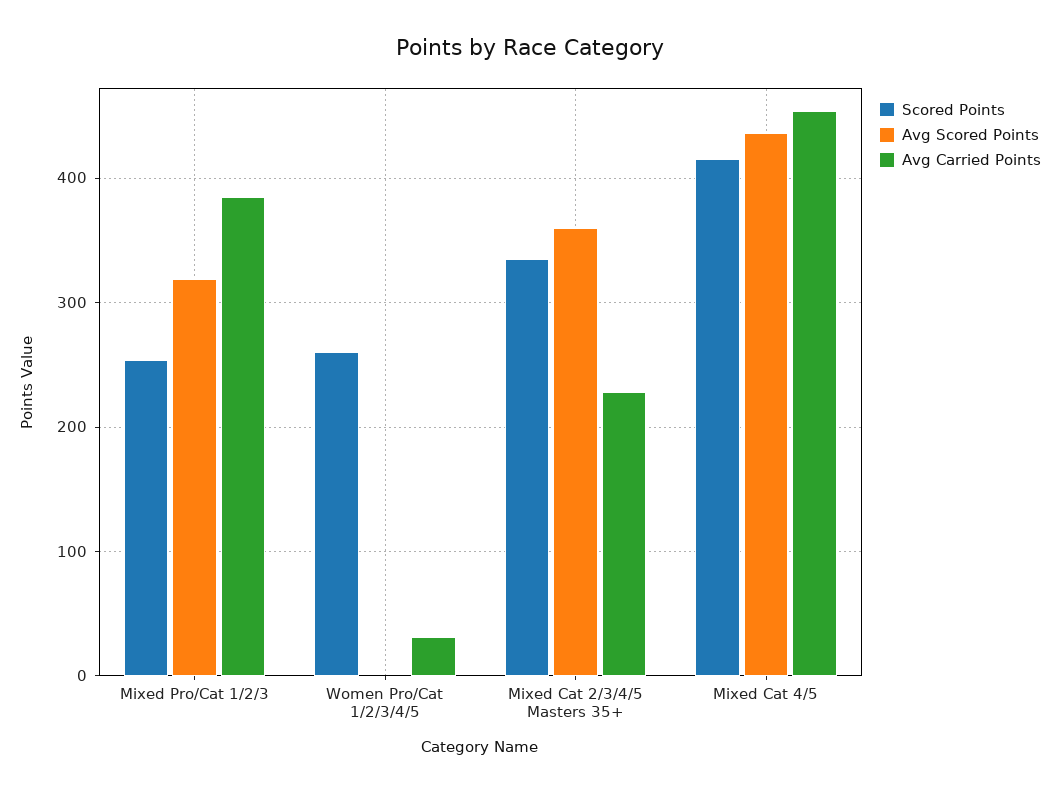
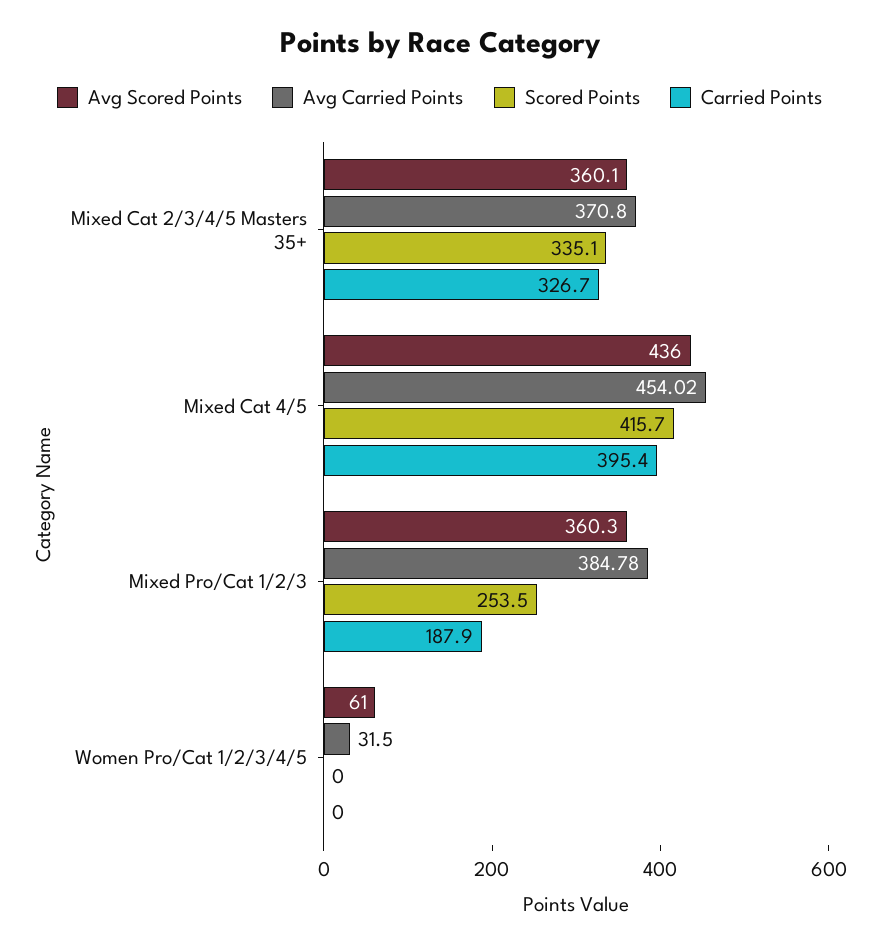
Avg Scored Points, Mixed Pro/Cat 1/2/3: 320 -> 360.3
Scored Points, Women Pro/Cat 1/2/3/4/5: 260 -> 0
Avg Scored Points, Women Pro/Cat 1/2/3/4/5: 0 -> 61
Avg Carried Points, Mixed Cat 2/3/4/5 Masters 35+: 230 -> 370.8
Carried Points, Mixed Cat 2/3/4/5 Masters 35+: none -> 326.7
Carried Points, Mixed Cat 4/5: none -> 395.4
Carried Points, Mixed Pro/Cat 1/2/3: none -> 187.9
Carried Points, Women Pro/Cat 1/2/3/4/5: none -> 0

